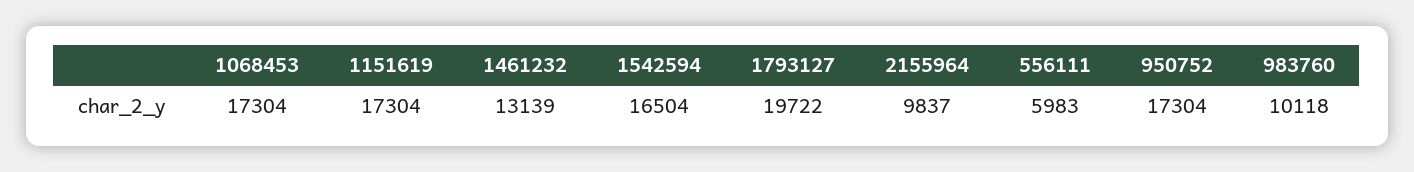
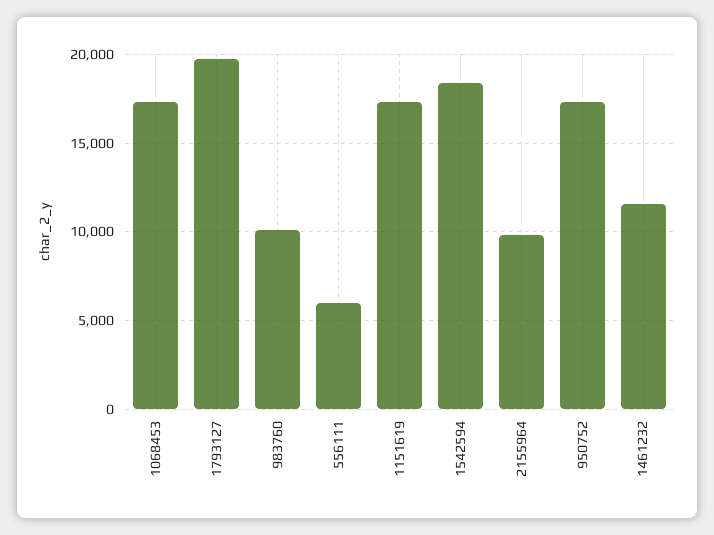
1461232: 13139 -> 11500
1542594: 16504 -> 18500

